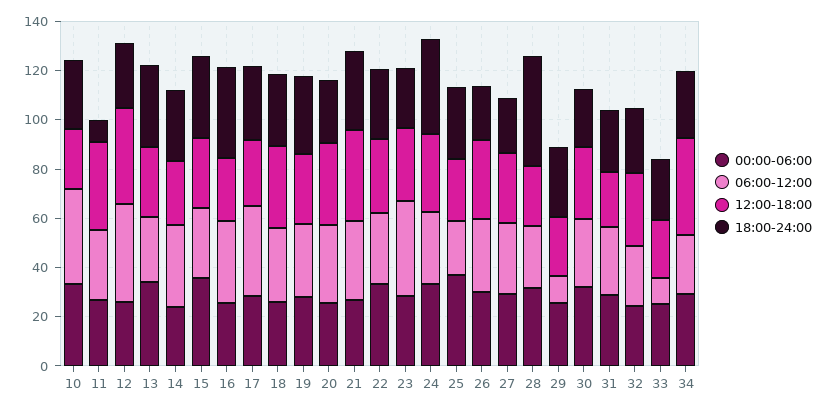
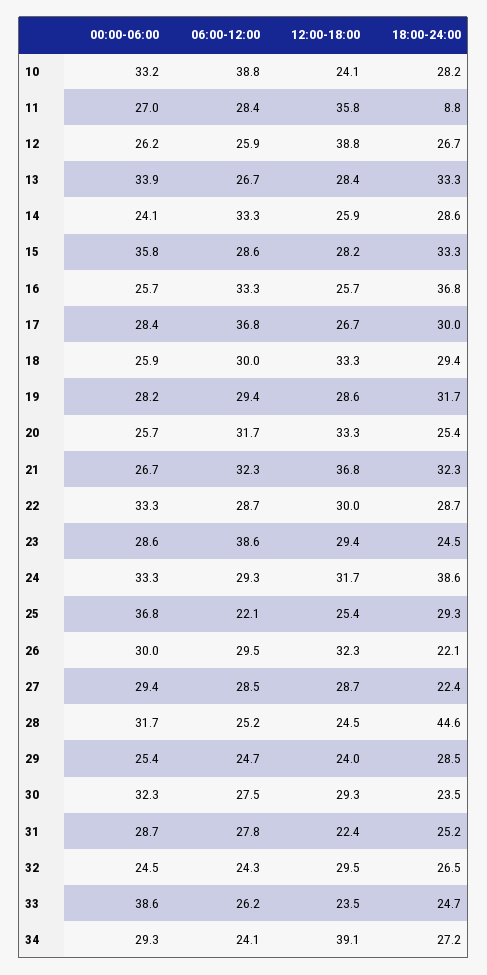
06:00-12:00, 12: 40 -> 25.9
06:00-12:00, 29: 10 -> 24.7
00:00-06:00, 33: 25 -> 38.6
06:00-12:00, 33: 10 -> 26.2

